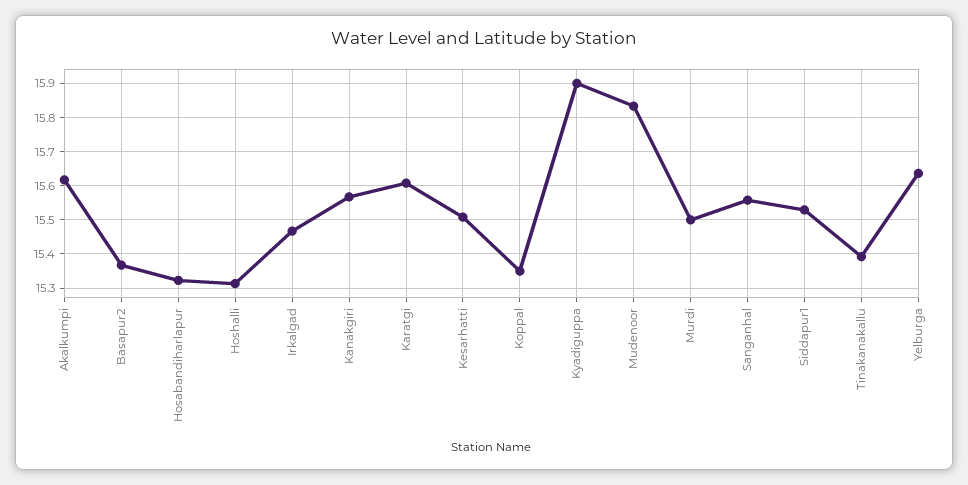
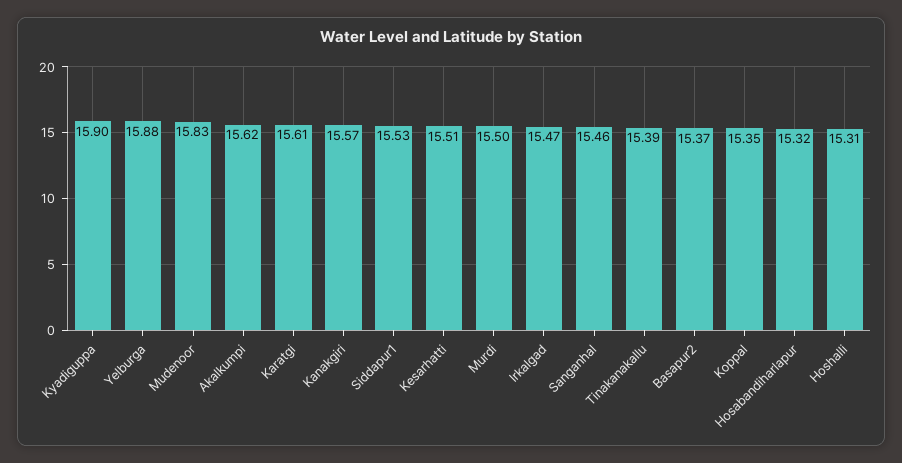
Sanganhal: 15.56 -> 15.46
Yelburga: 15.64 -> 15.88

